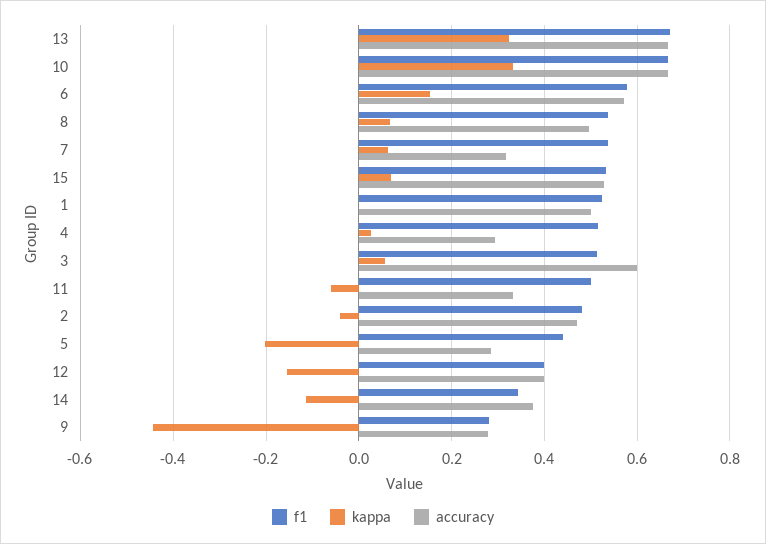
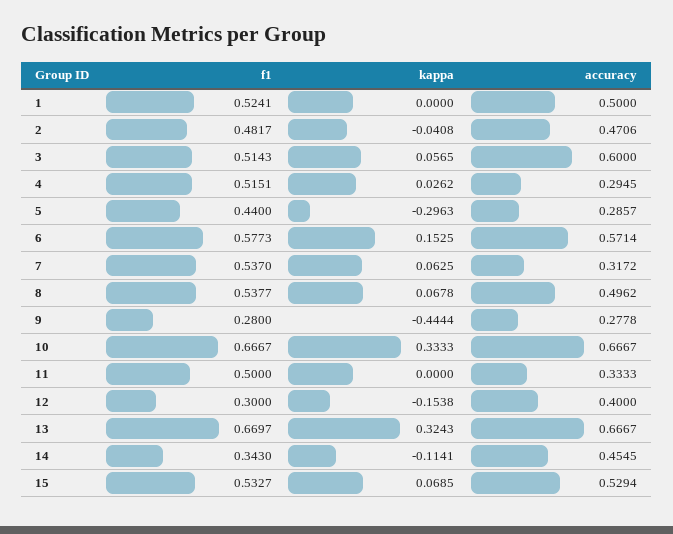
kappa, 11: -0.06 -> 0
kappa, 5: -0.2 -> -0.2963
f1, 12: 0.4 -> 0.3
accuracy, 14: 0.38 -> 0.4545

